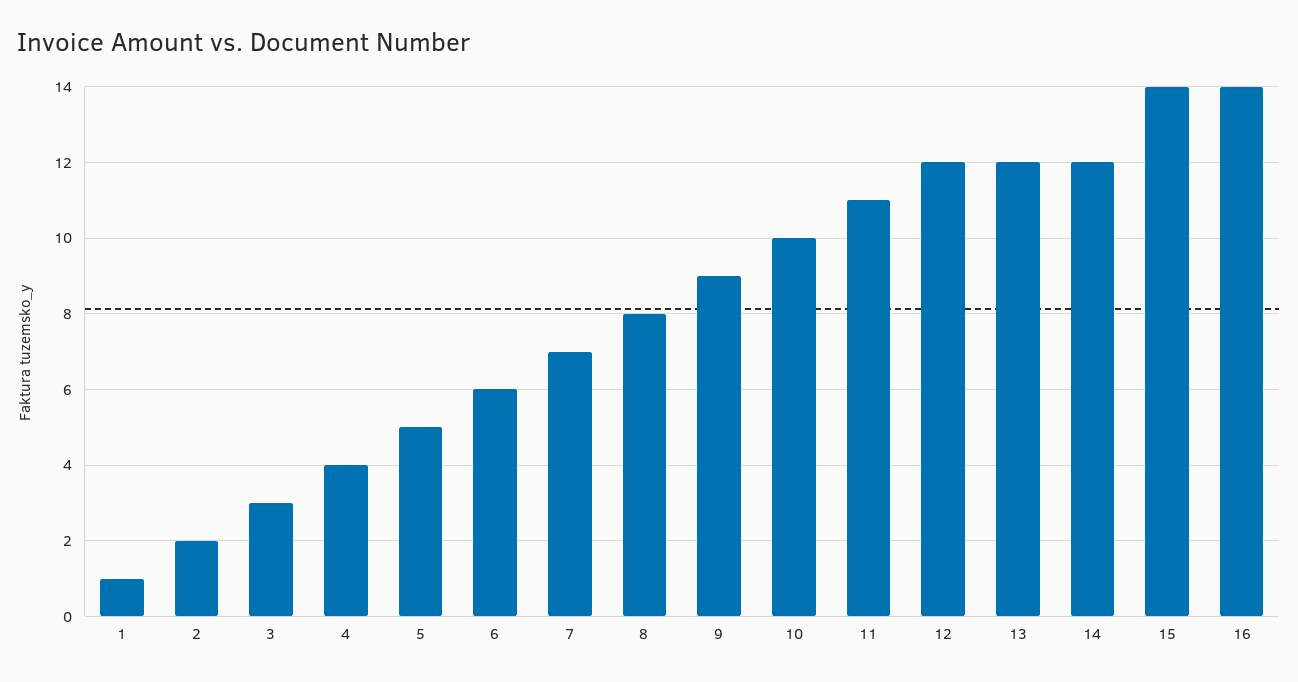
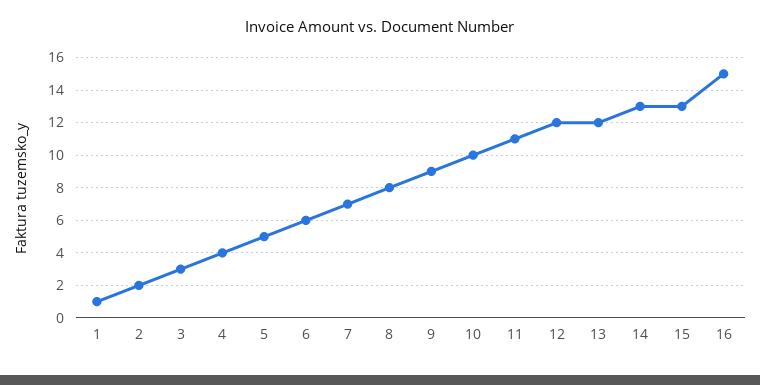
14: 12 -> 13
15: 14 -> 13
16: 14 -> 15

